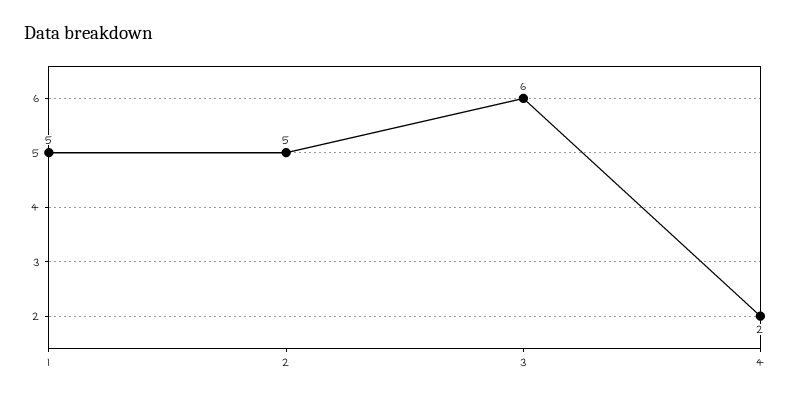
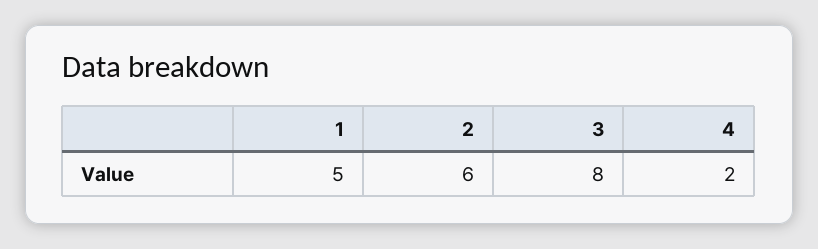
2: 5 -> 6
3: 6 -> 8

